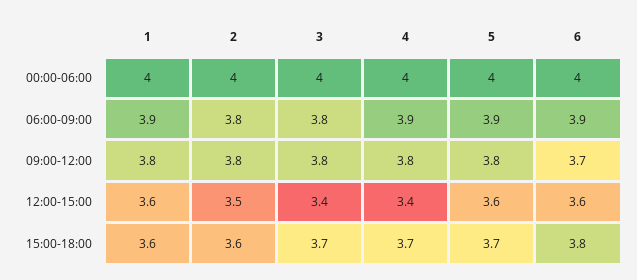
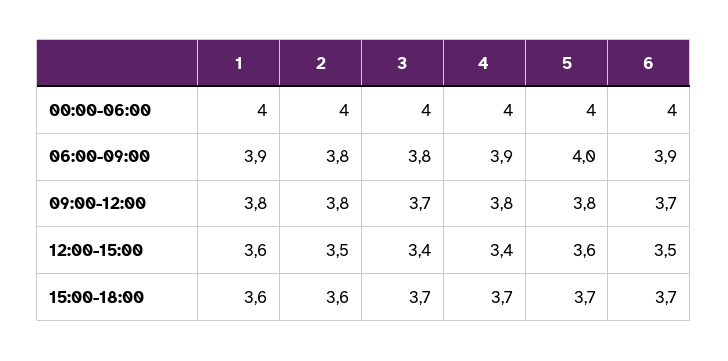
5, 06:00-09:00: 3.9 -> 4
3, 09:00-12:00: 3.8 -> 3.7
6, 12:00-15:00: 3.6 -> 3.5
6, 15:00-18:00: 3.8 -> 3.7

